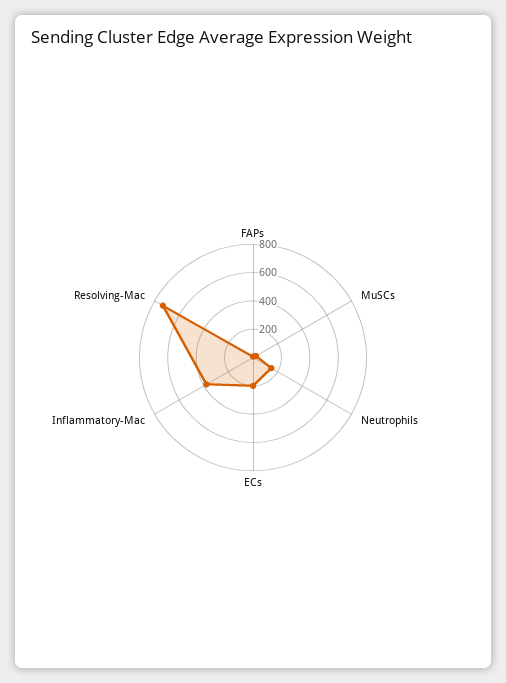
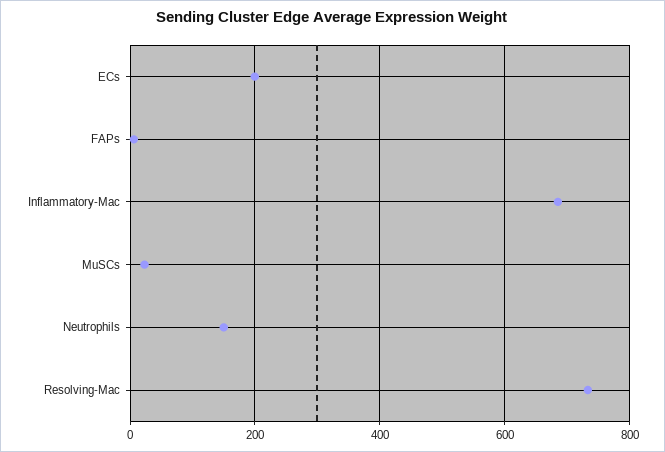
Inflammatory-Mac: 400 -> 680

